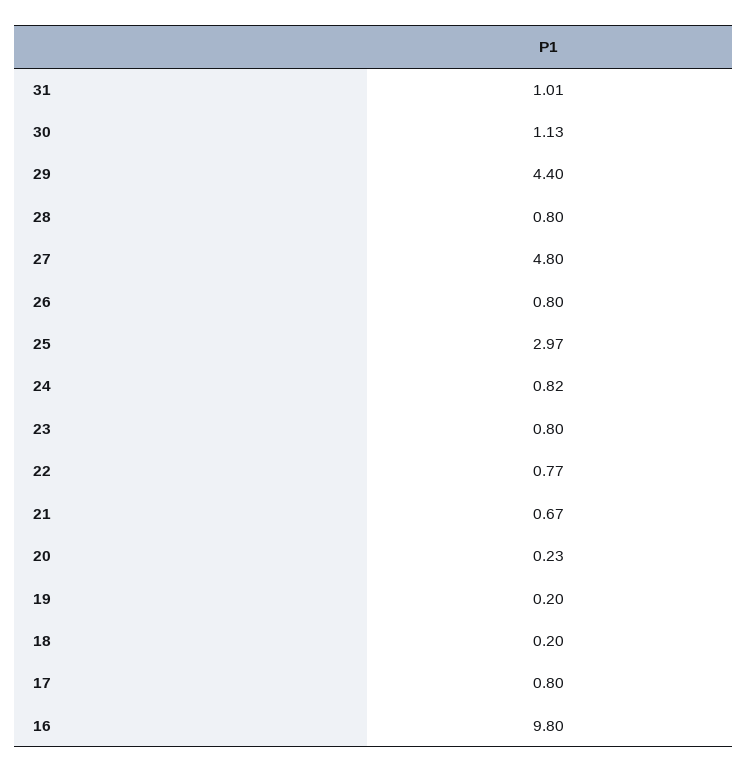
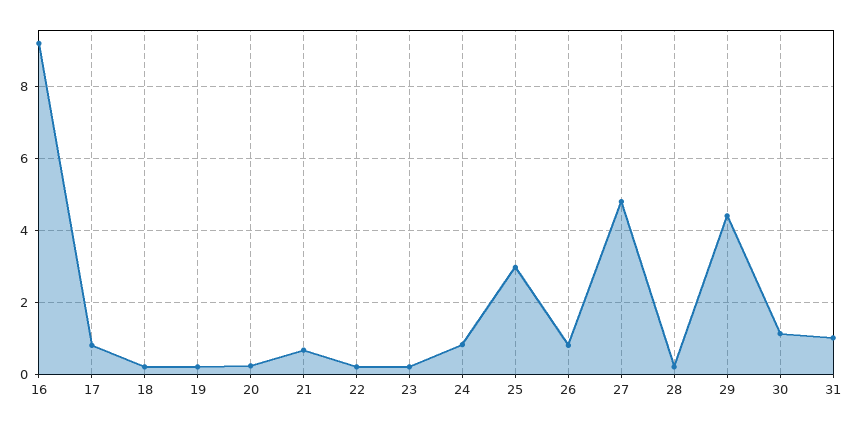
28: 0.8 -> 0.2
23: 0.8 -> 0.2
22: 0.77 -> 0.2
16: 9.8 -> 9.2

